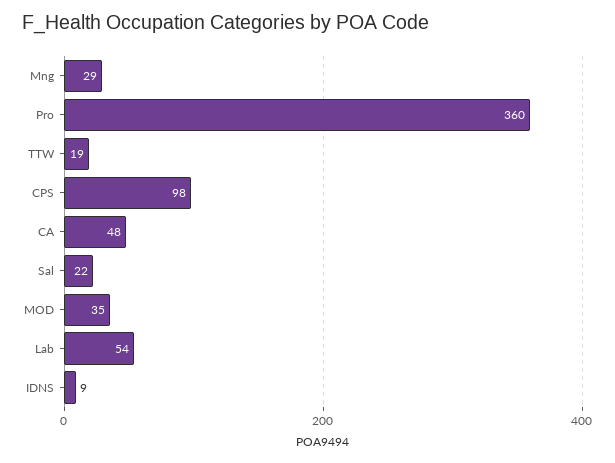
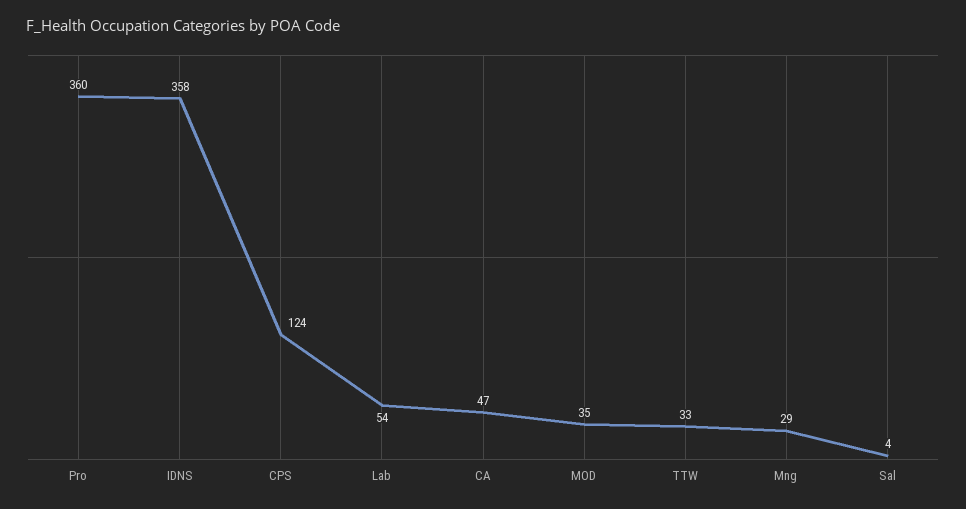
TTW: 19 -> 33
CPS: 98 -> 124
CA: 48 -> 47
Sal: 22 -> 4
IDNS: 9 -> 358

